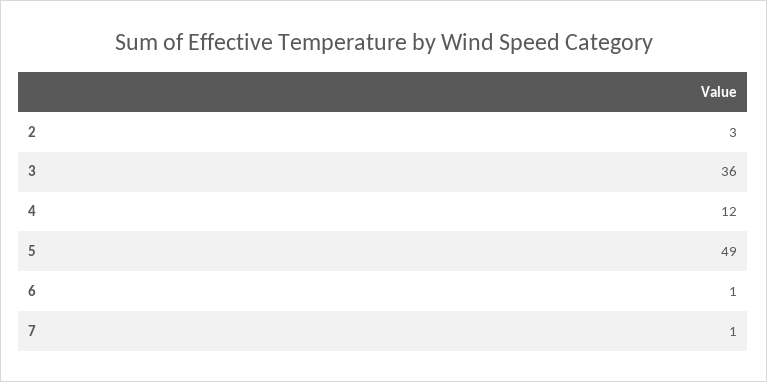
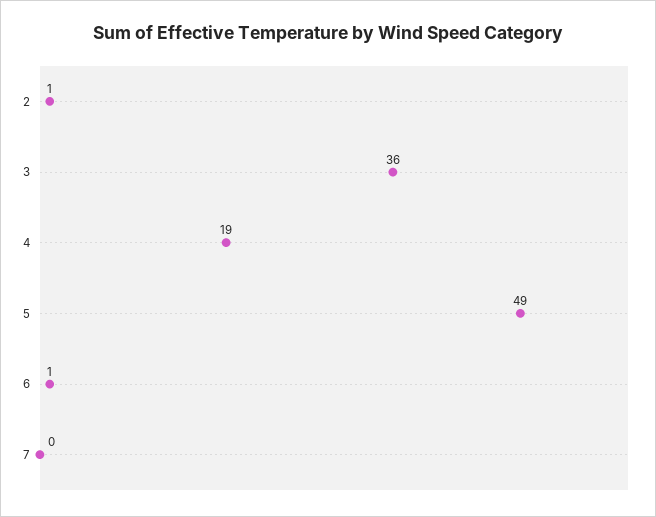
2: 3 -> 1
4: 12 -> 19
7: 1 -> 0

